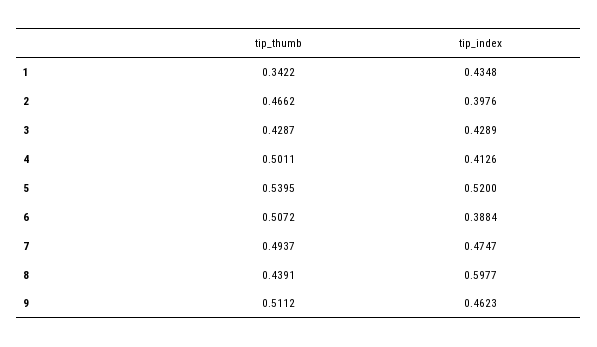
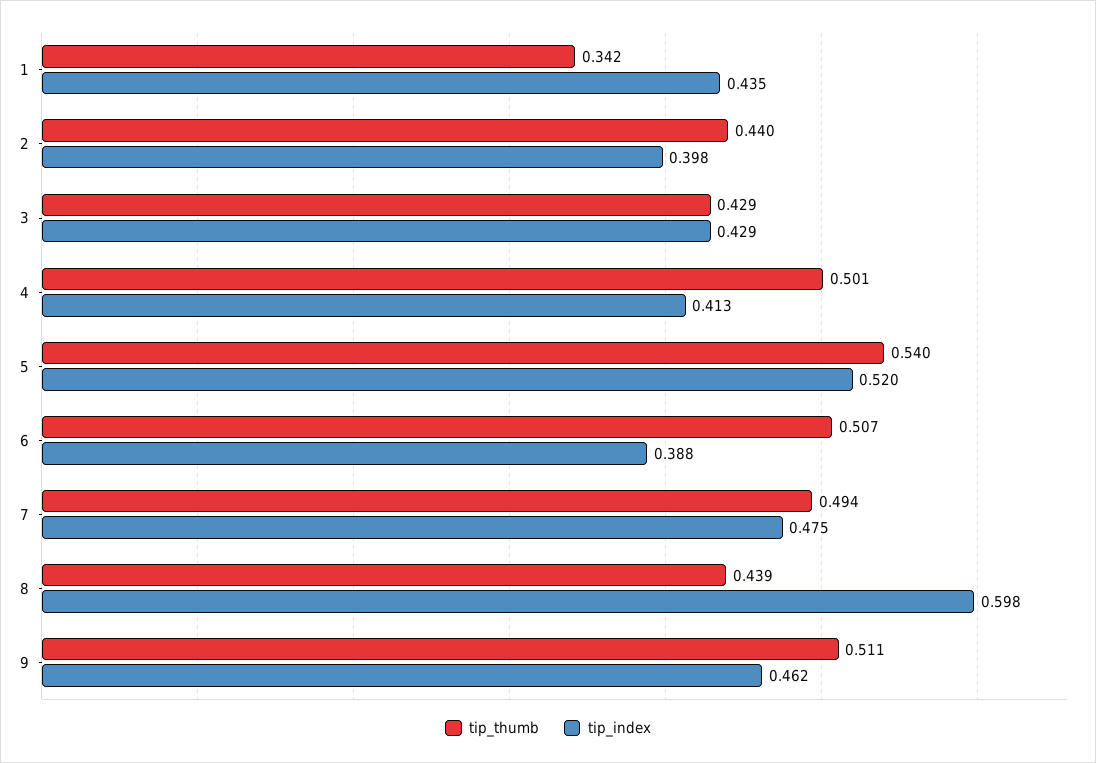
tip_thumb, 2: 0.4662 -> 0.44

